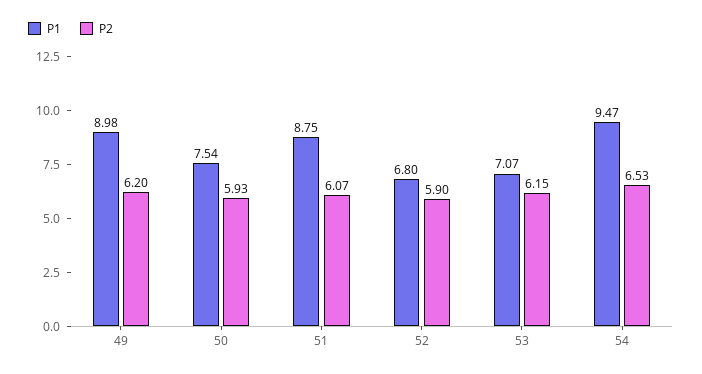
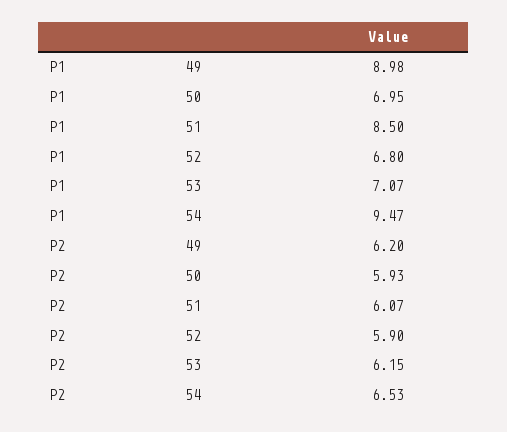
P1, 50: 7.54 -> 6.95
P1, 51: 8.75 -> 8.5

